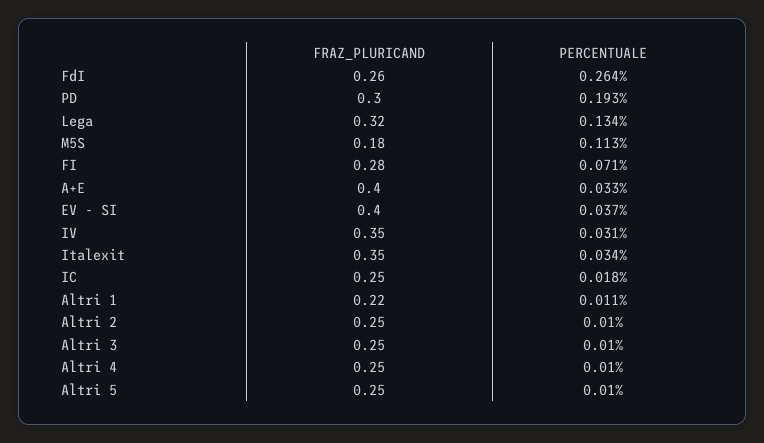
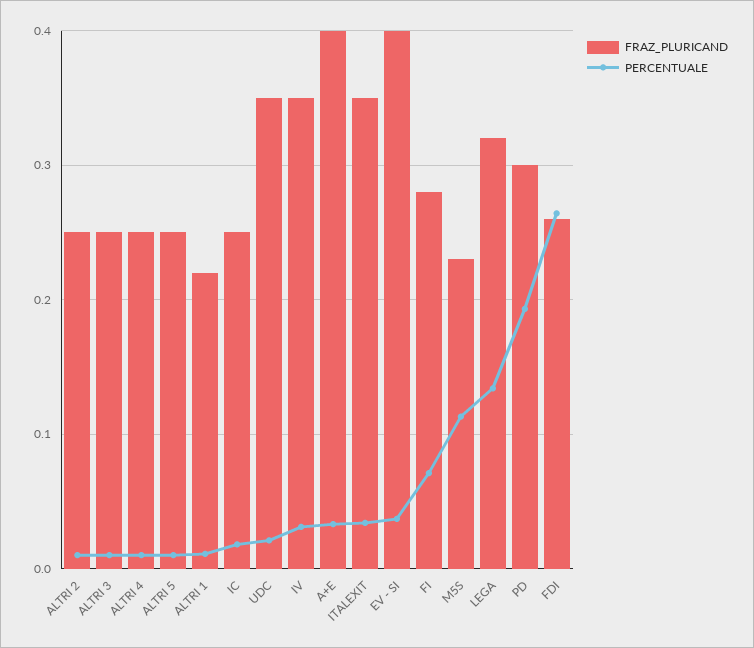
FRAZ_PLURICAND, M5S: 0.18 -> 0.23
FRAZ_PLURICAND, UDC: none -> 0.35
PERCENTUALE, UDC: none -> 0.02

